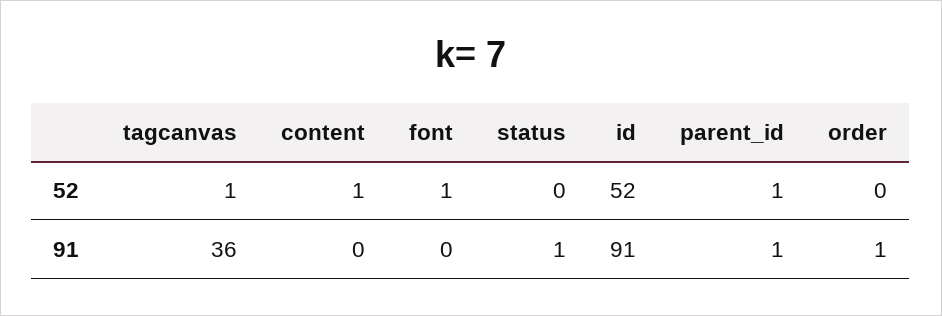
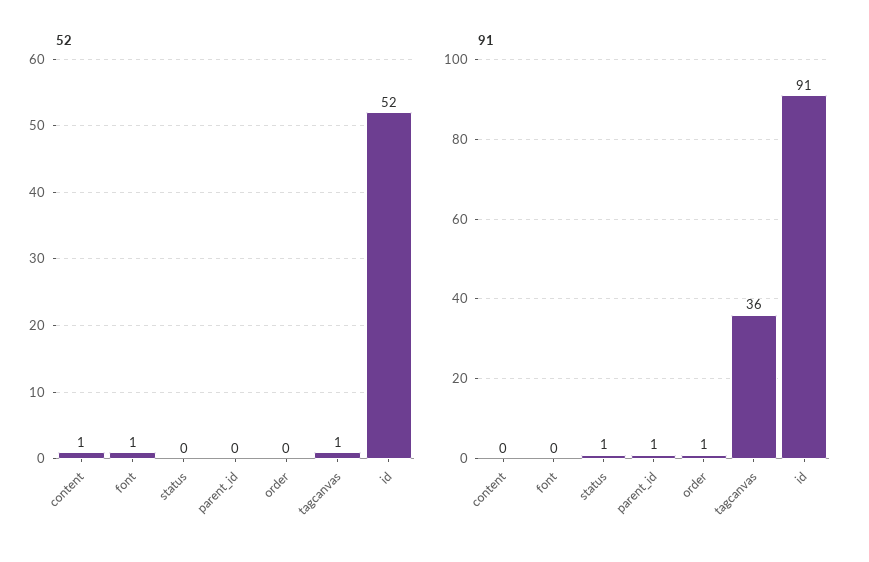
52, parent_id: 1 -> 0

